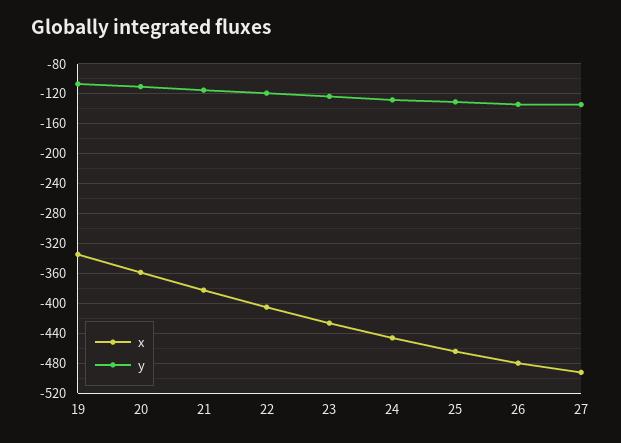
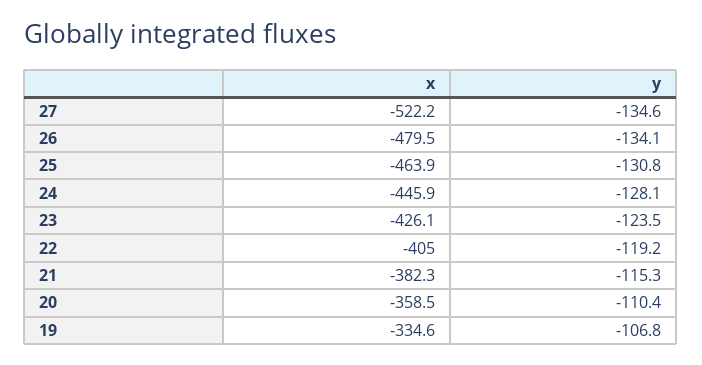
x, 27: -490 -> -522.2

